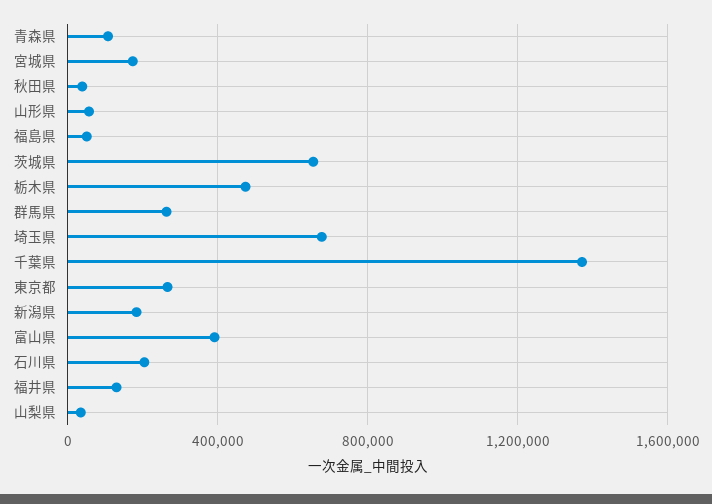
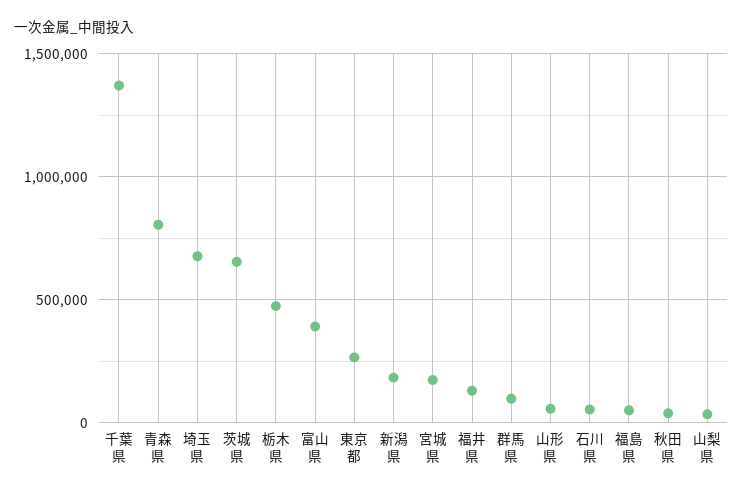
青森県: 100000 -> 800000
群馬県: 250000 -> 100000
石川県: 200000 -> 50000

